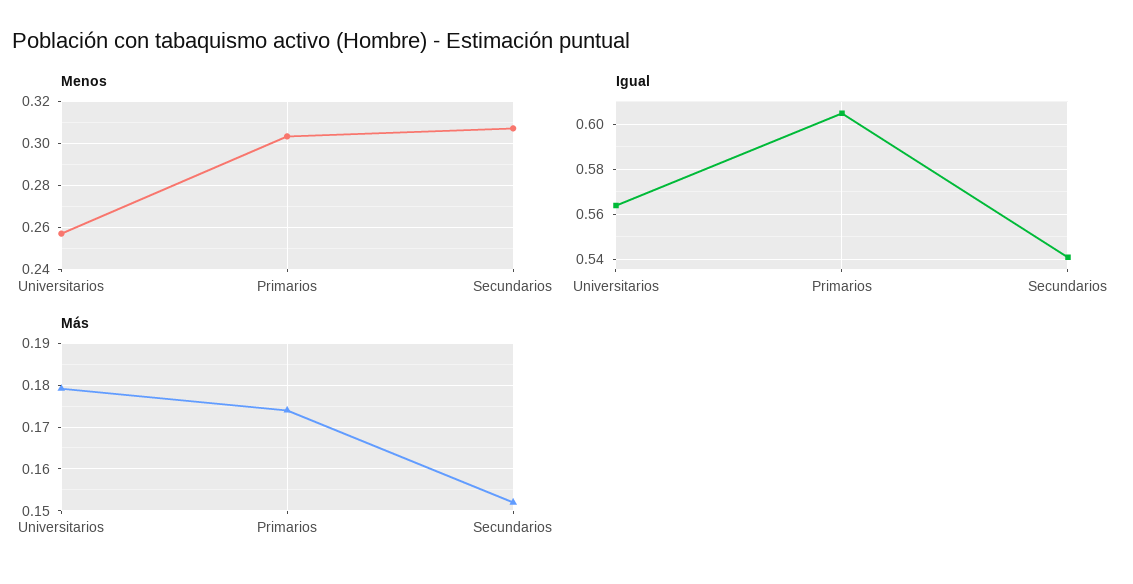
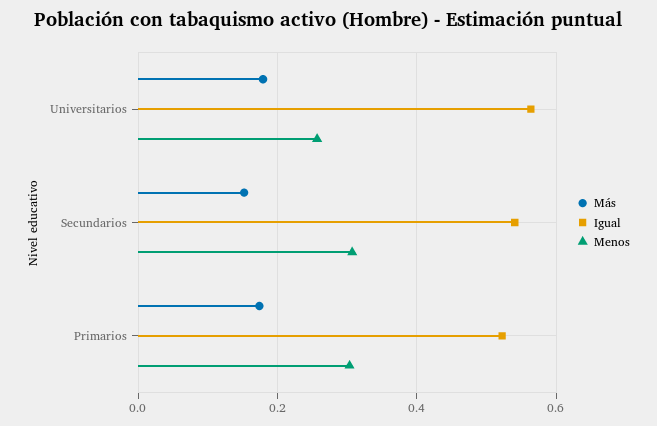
Igual, Primarios: 0.605 -> 0.52

